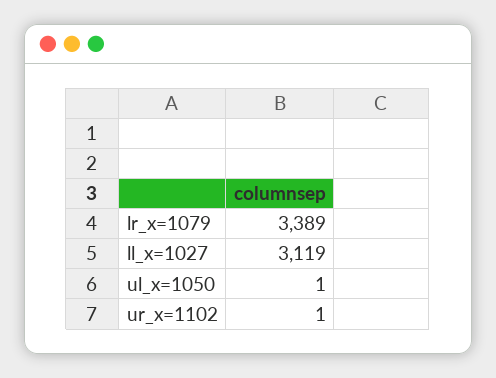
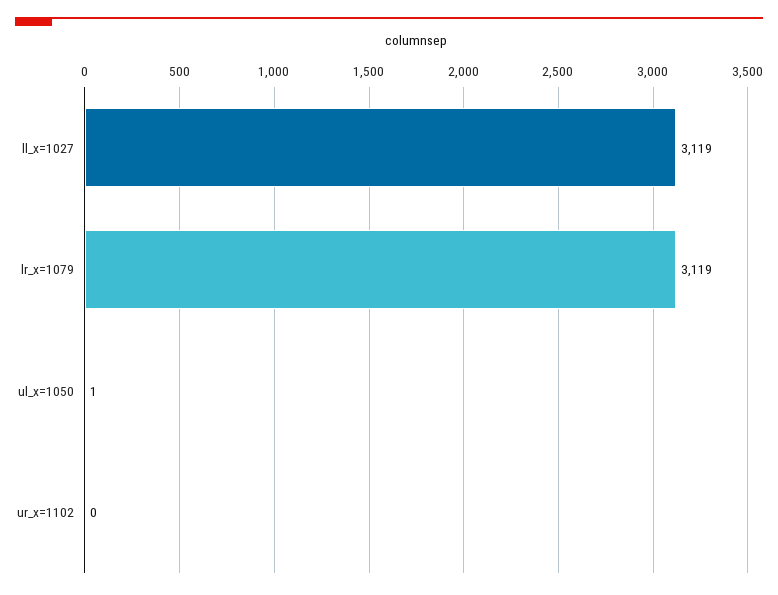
lr_x=1079: 3389 -> 3119
ur_x=1102: 1 -> 0

